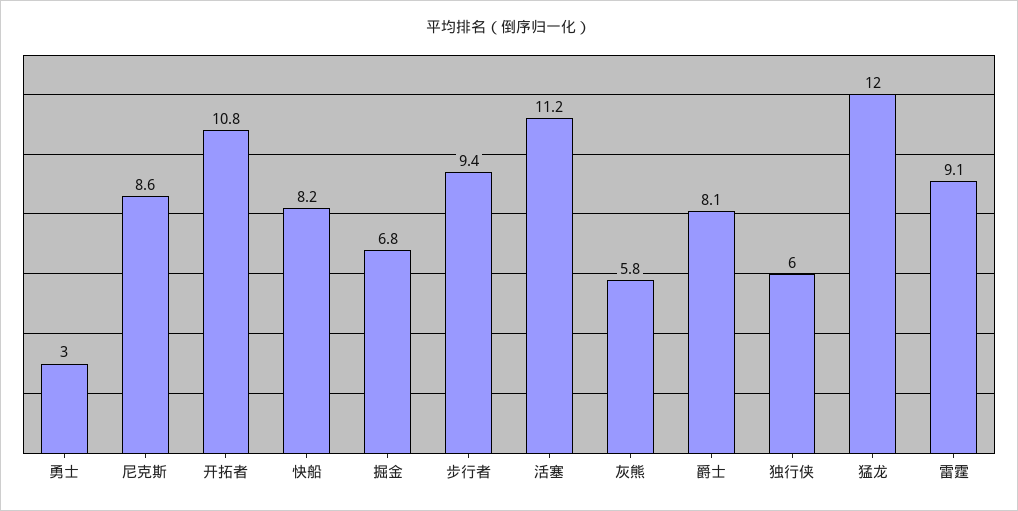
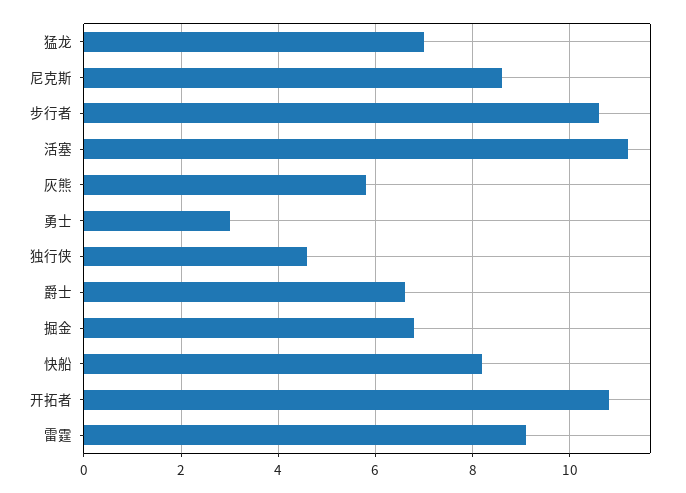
步行者: 9.4 -> 10.5
爵士: 8.1 -> 6.5
独行侠: 6 -> 4.5
猛龙: 12 -> 7

